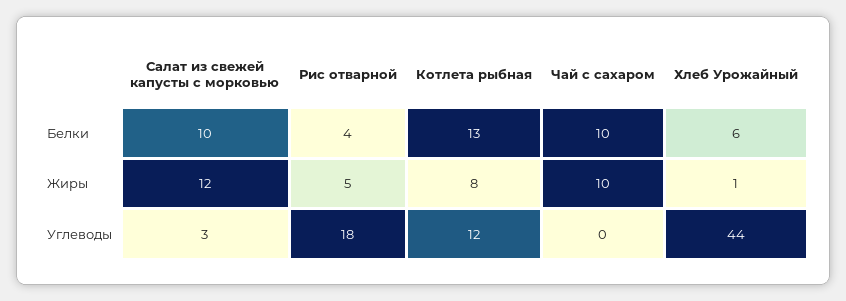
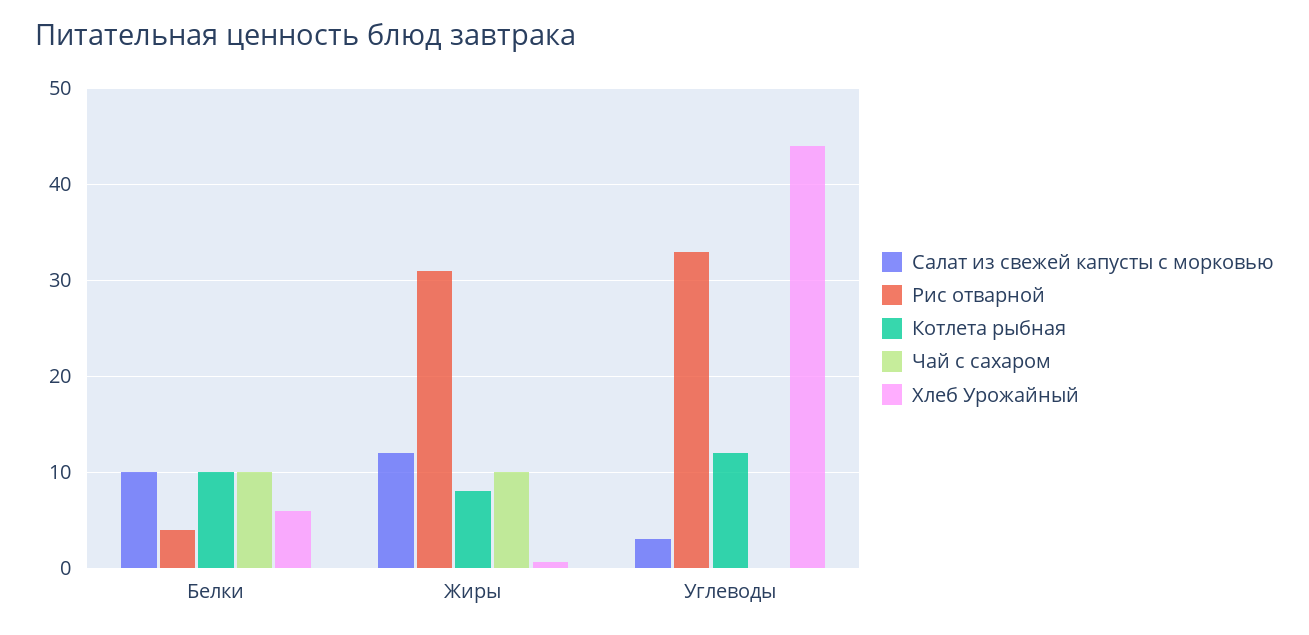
Котлета рыбная, Белки: 13 -> 10
Рис отварной, Жиры: 5 -> 31
Рис отварной, Углеводы: 18 -> 33

